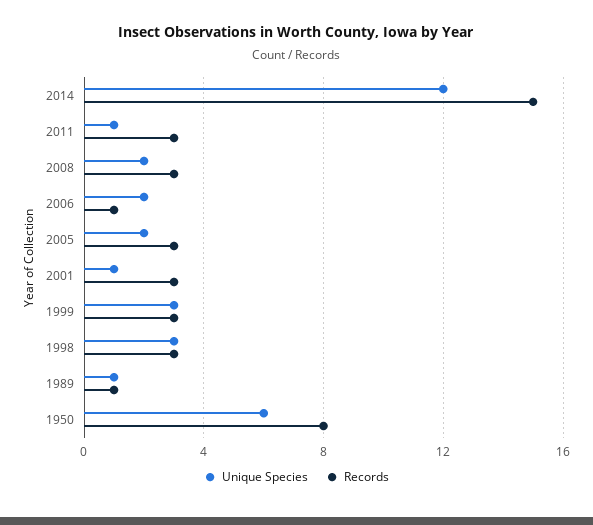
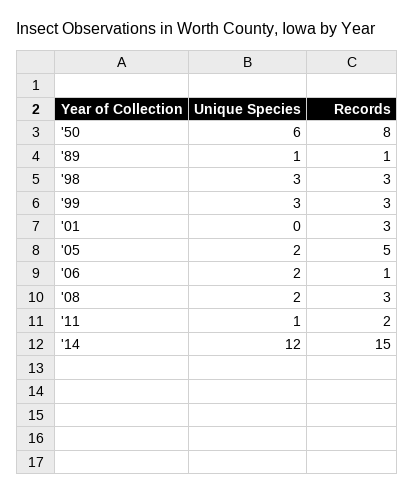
Records, 2011: 3 -> 2
Records, 2005: 3 -> 5
Unique Species, 2001: 1 -> 0

